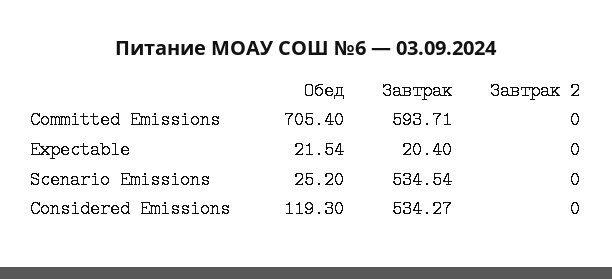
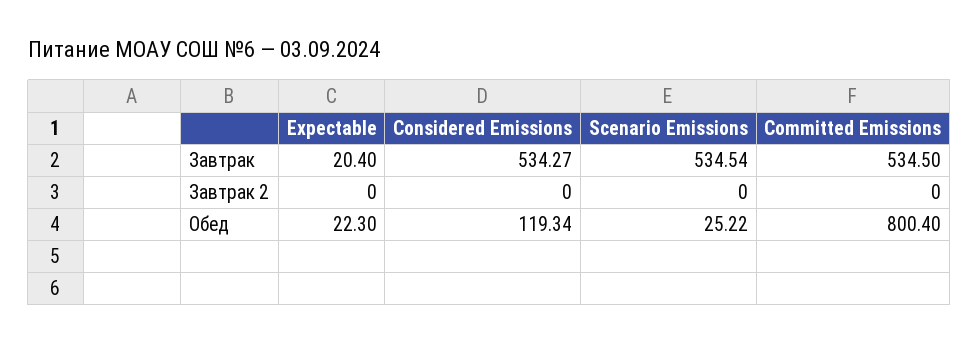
Обед, Committed Emissions: 705.4 -> 800.4
Завтрак, Committed Emissions: 593.71 -> 534.5
Обед, Expectable: 21.54 -> 22.3
Обед, Scenario Emissions: 25.2 -> 25.22
Обед, Considered Emissions: 119.3 -> 119.34

